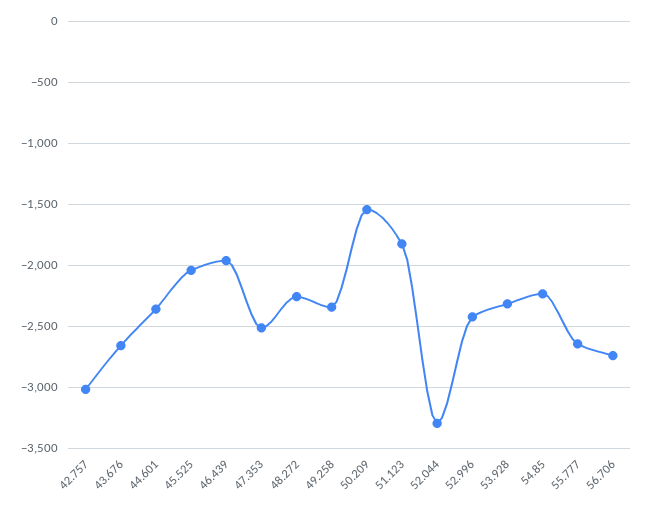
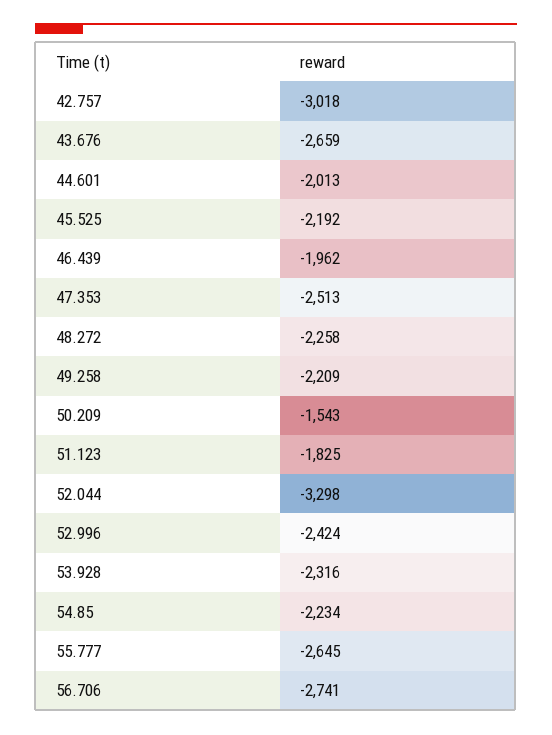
44.601: -2350 -> -2013
45.525: -2050 -> -2192
49.258: -2350 -> -2209

